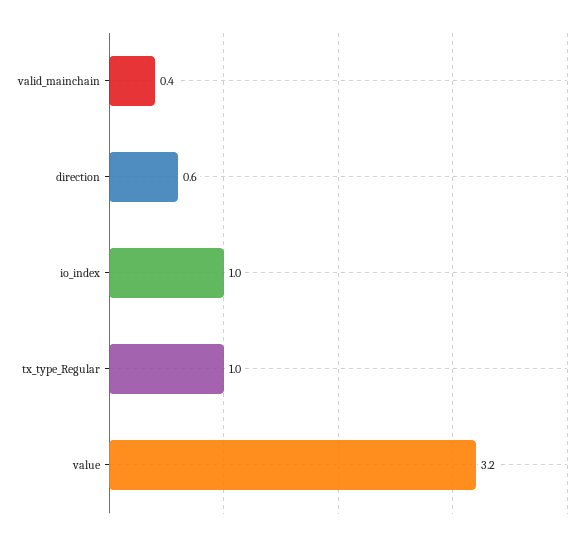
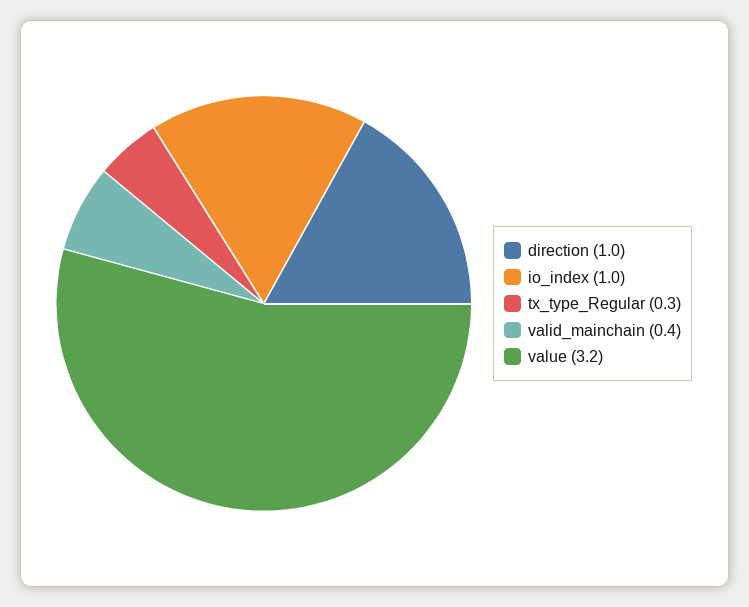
direction: 0.6 -> 1
tx_type_Regular: 1 -> 0.3

